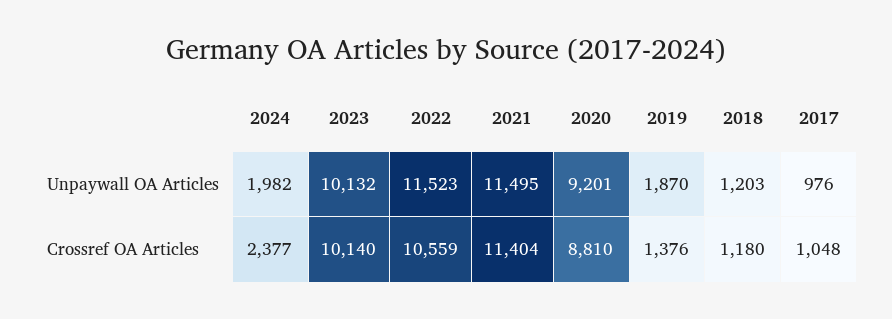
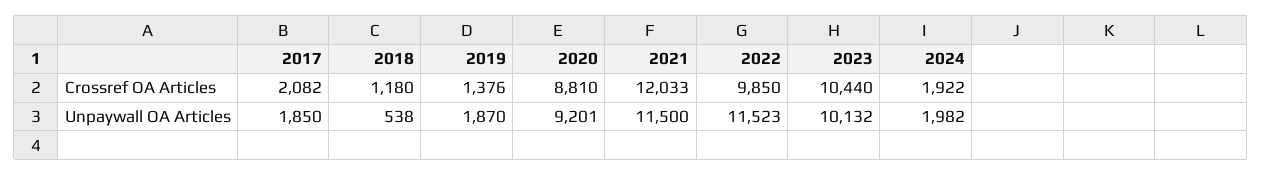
2021, Unpaywall OA Articles: 11495 -> 11500
2018, Unpaywall OA Articles: 1203 -> 538
2017, Unpaywall OA Articles: 976 -> 1850
2024, Crossref OA Articles: 2377 -> 1922
2023, Crossref OA Articles: 10140 -> 10440
2022, Crossref OA Articles: 10559 -> 9850
2021, Crossref OA Articles: 11404 -> 12033
2017, Crossref OA Articles: 1048 -> 2082

